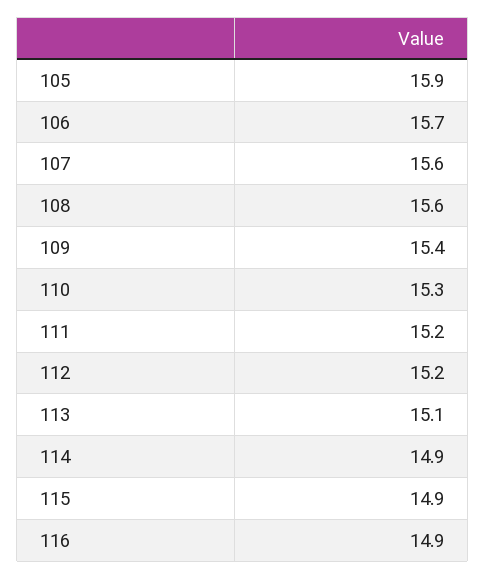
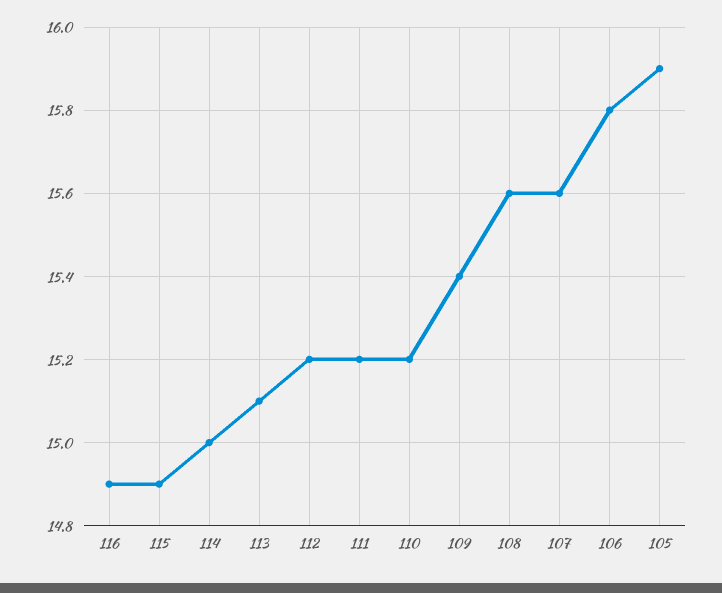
106: 15.7 -> 15.8
110: 15.3 -> 15.2
114: 14.9 -> 15

